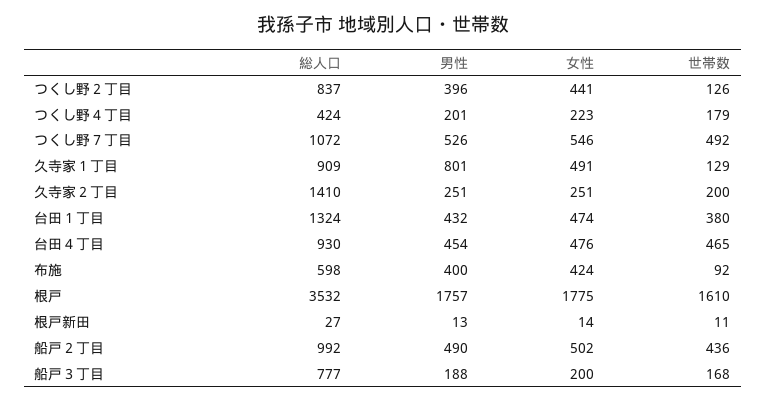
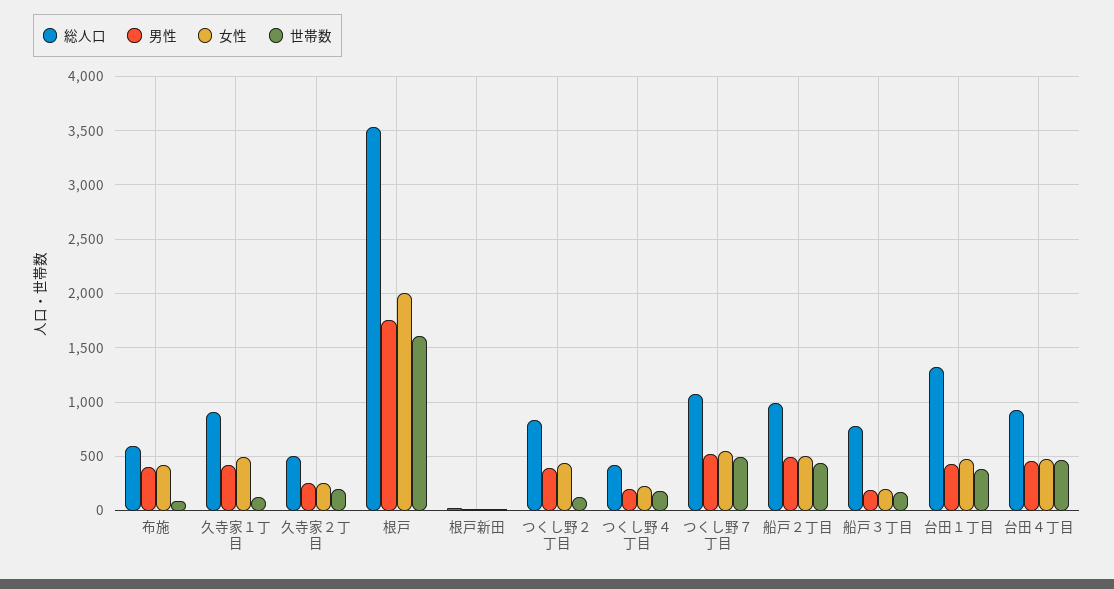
男性, 久寺家１丁目: 801 -> 400
総人口, 久寺家２丁目: 1410 -> 500
女性, 根戸: 1775 -> 2000

